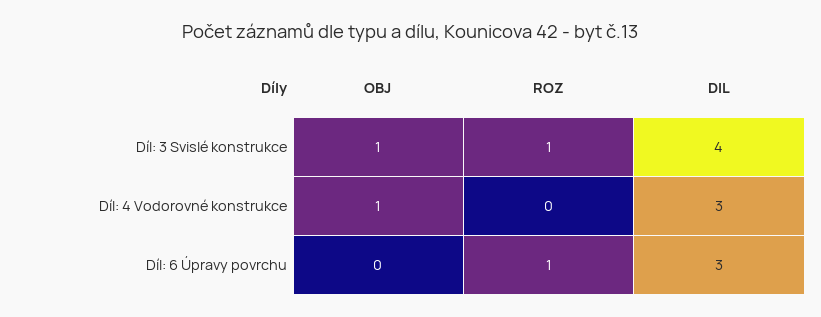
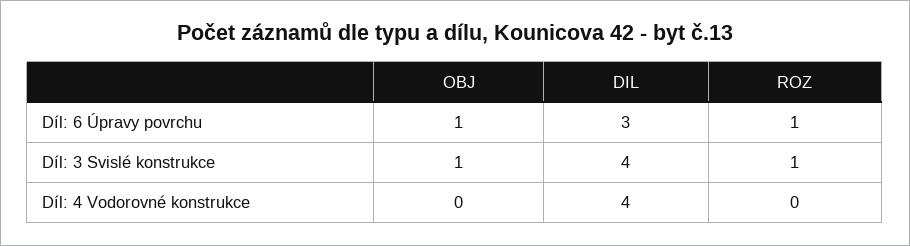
OBJ, Díl: 4 Vodorovné konstrukce: 1 -> 0
DIL, Díl: 4 Vodorovné konstrukce: 3 -> 4
OBJ, Díl: 6 Úpravy povrchu: 0 -> 1

